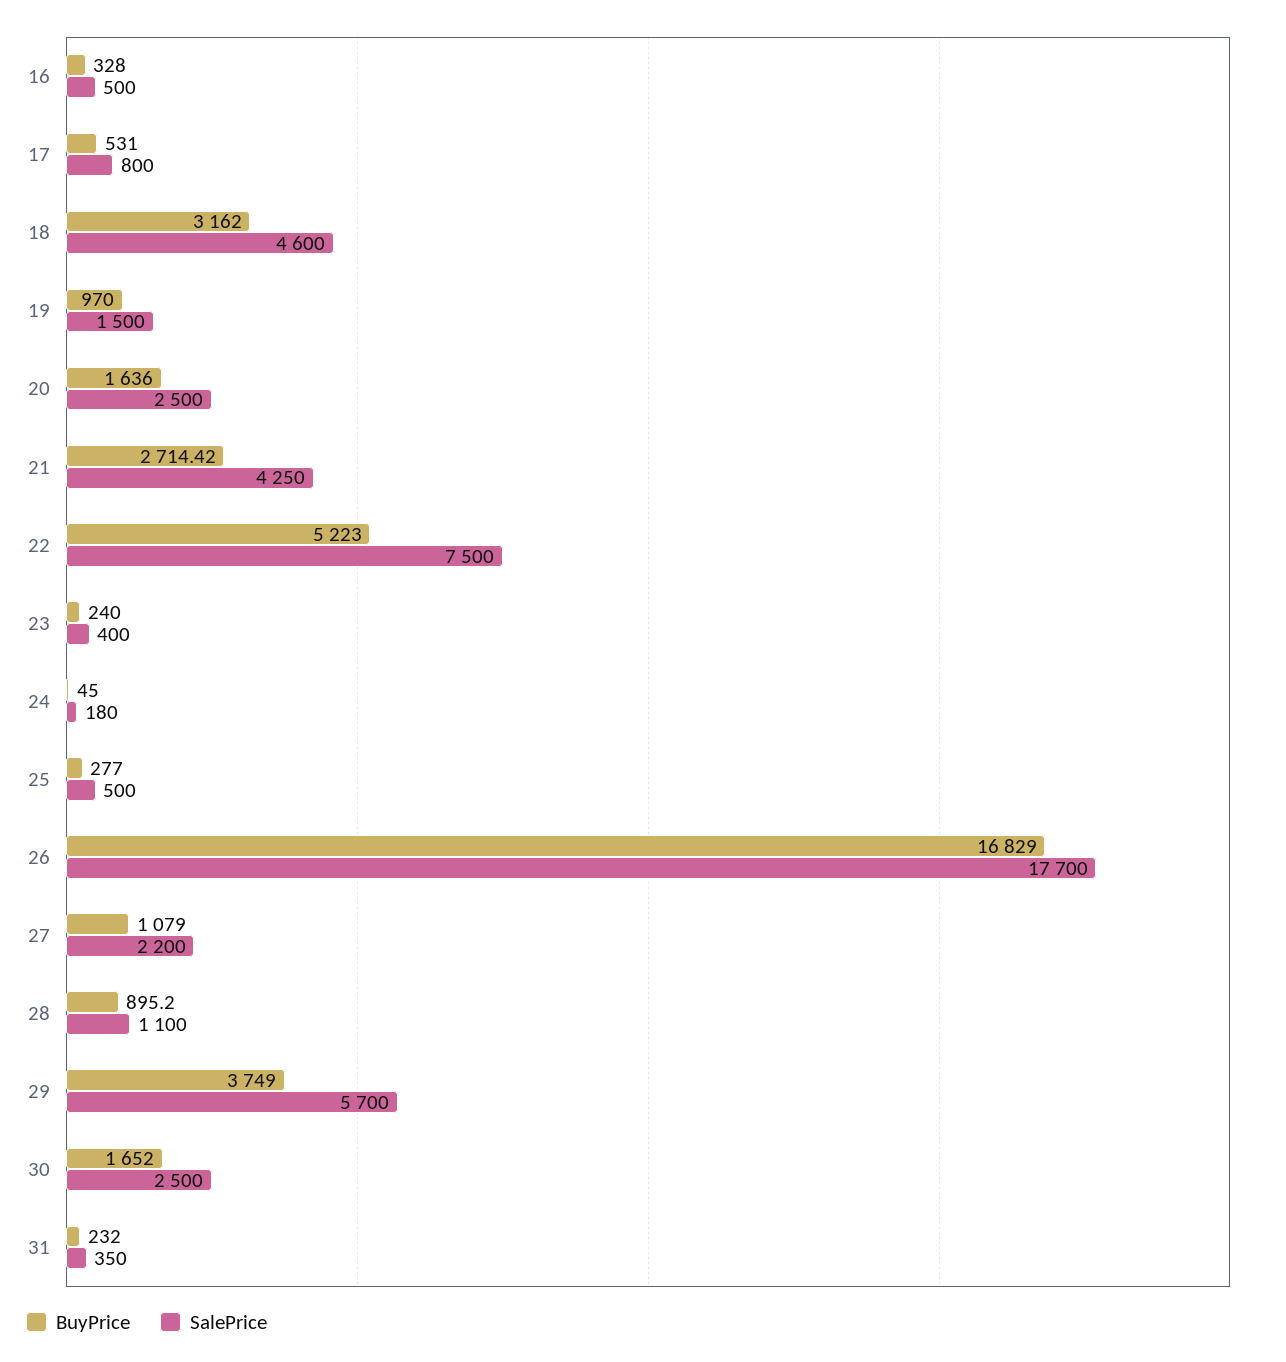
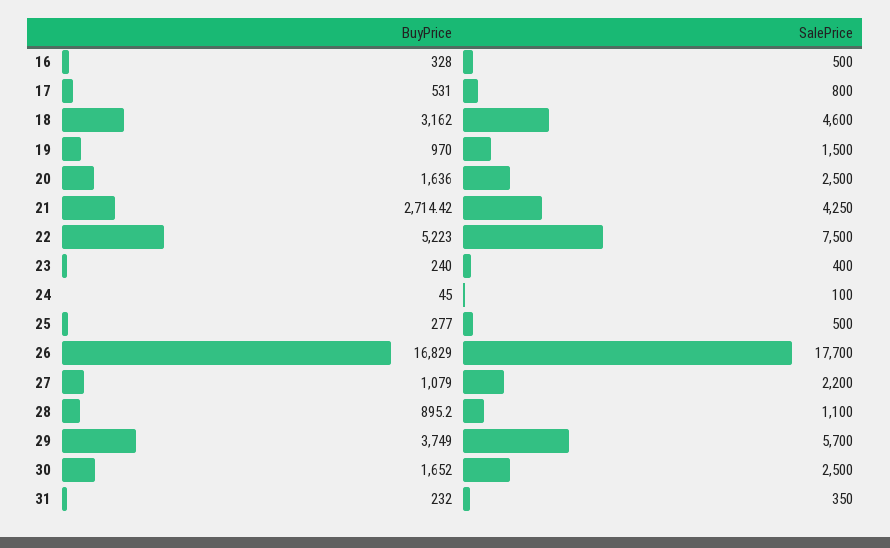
SalePrice, 24: 180 -> 100

